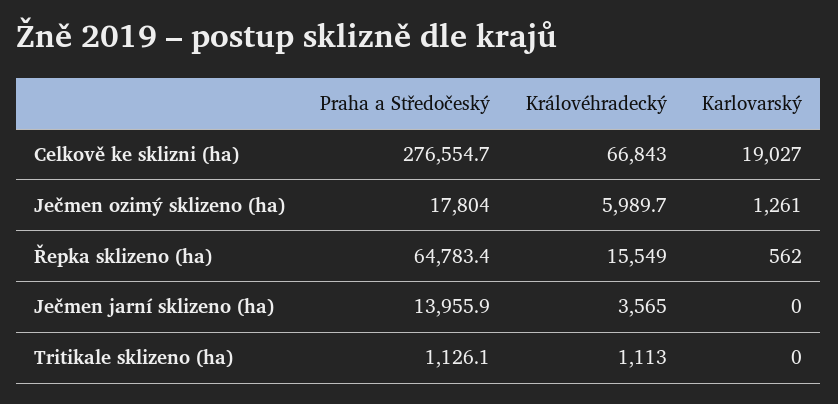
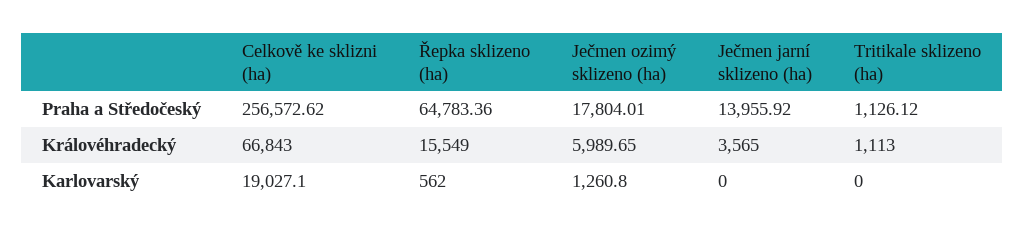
Praha a Středočeský, Celkově ke sklizni (ha): 276554.7 -> 256572.62

